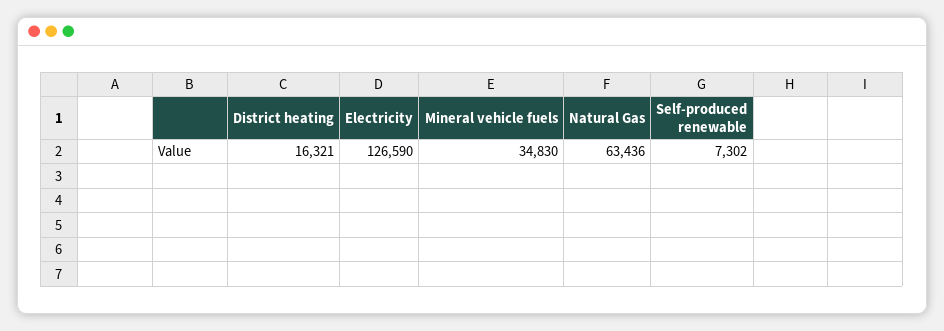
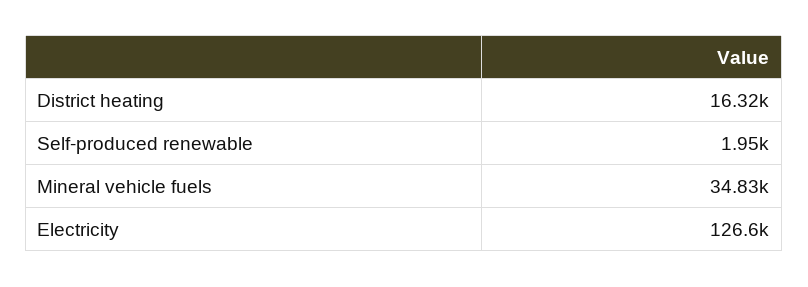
Natural Gas: 63436 -> none
Self-produced renewable: 7302 -> 1950

